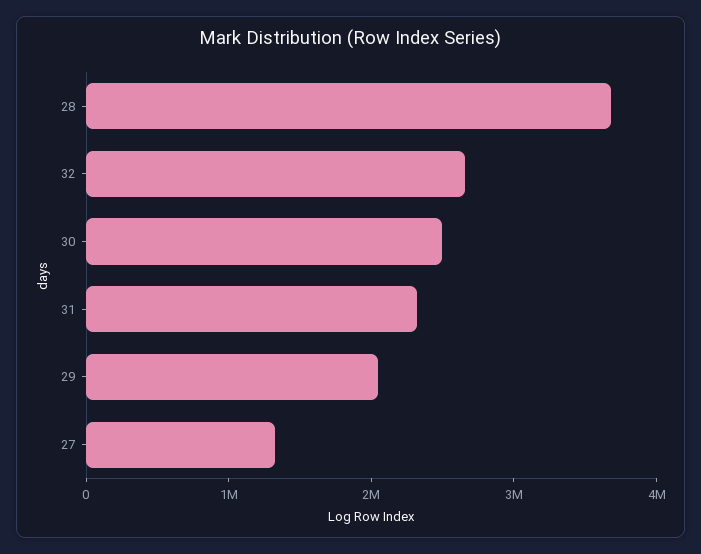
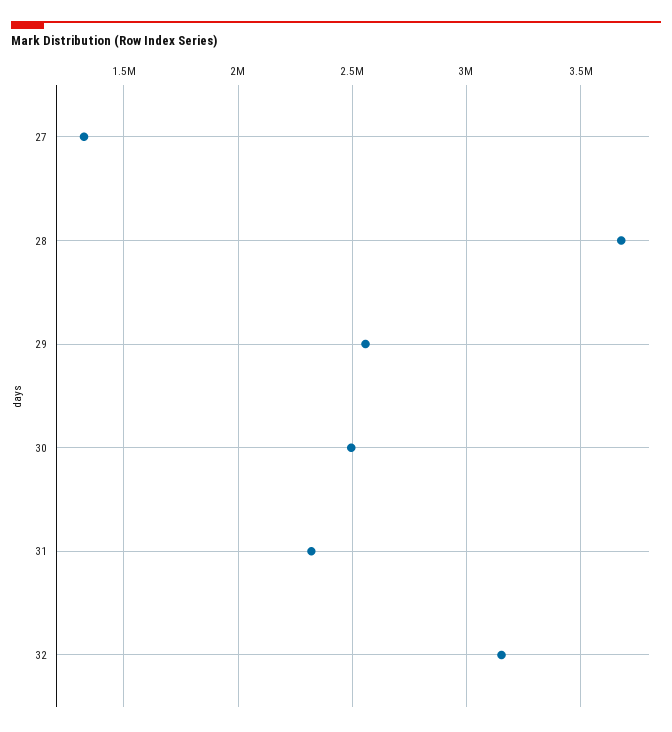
32: 2600000 -> 3150000
29: 2000000 -> 2550000

